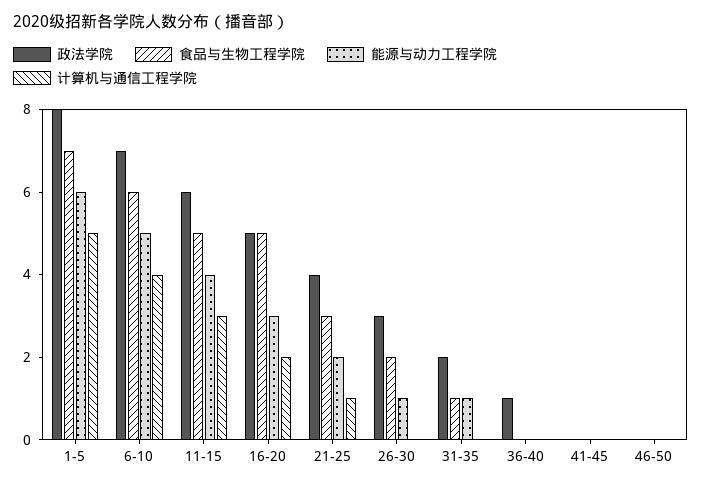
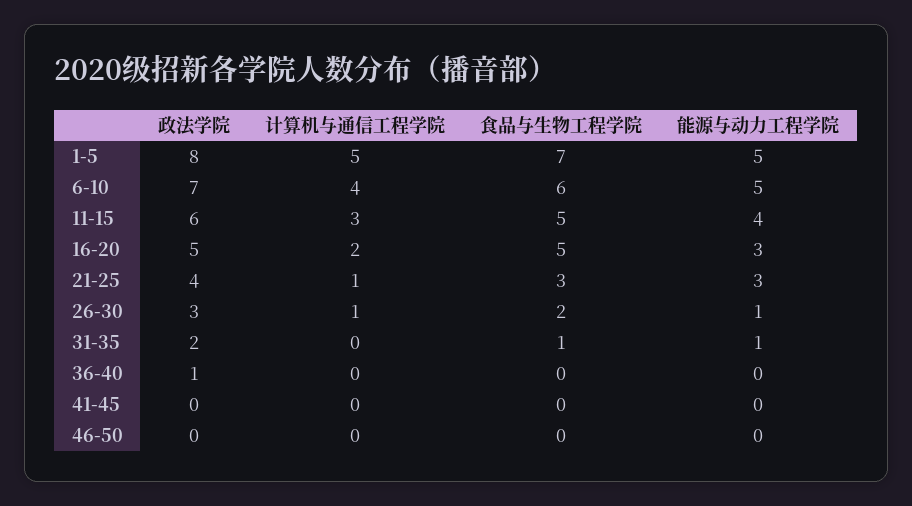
能源与动力工程学院, 1-5: 6 -> 5
能源与动力工程学院, 21-25: 2 -> 3
计算机与通信工程学院, 26-30: 0 -> 1

